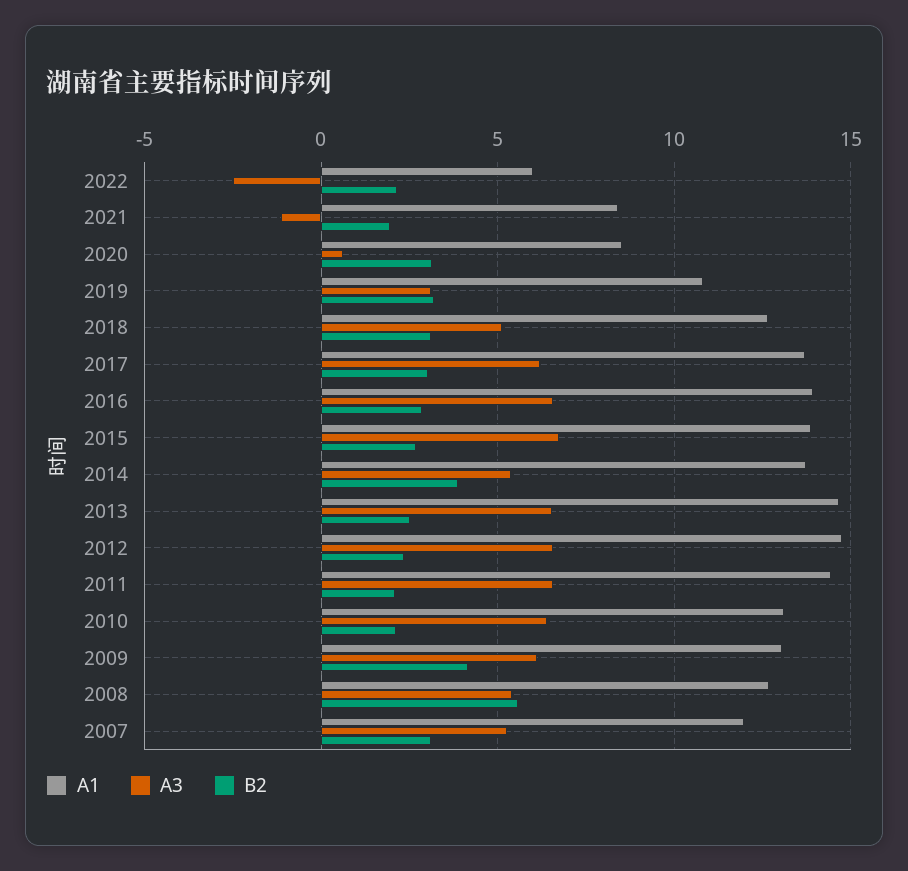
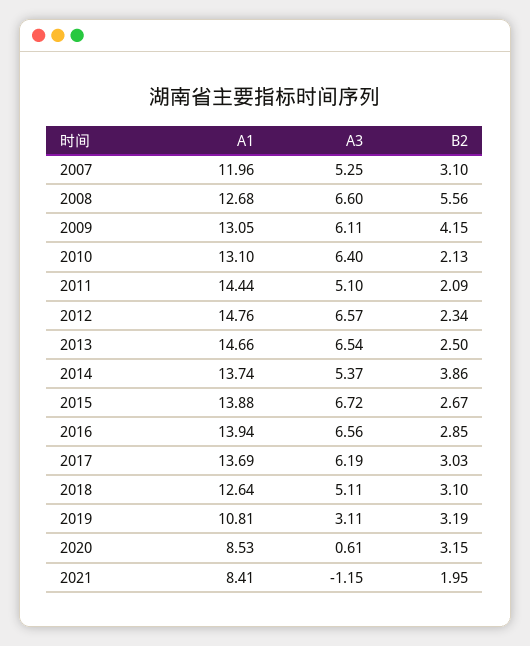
A1, 2022: 6 -> none
A3, 2022: -2.5 -> none
B2, 2022: 2 -> none
A3, 2011: 6.5 -> 5.1
A3, 2008: 5.5 -> 6.6

